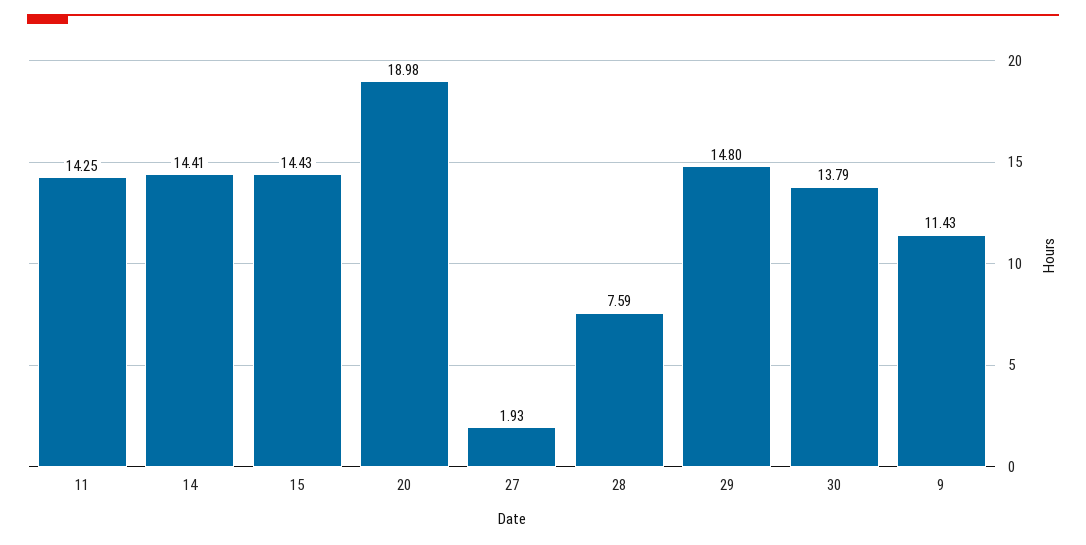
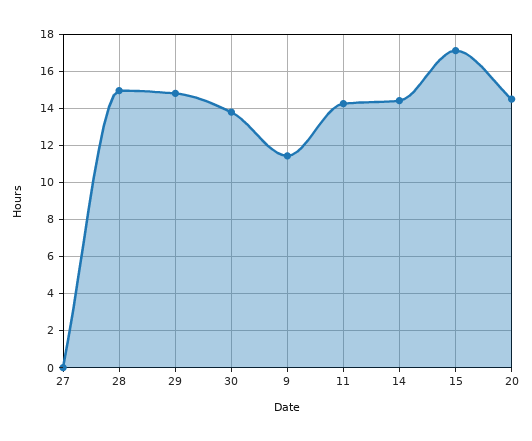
15: 14.43 -> 17
20: 18.98 -> 14.5
27: 1.93 -> 0
28: 7.59 -> 15

